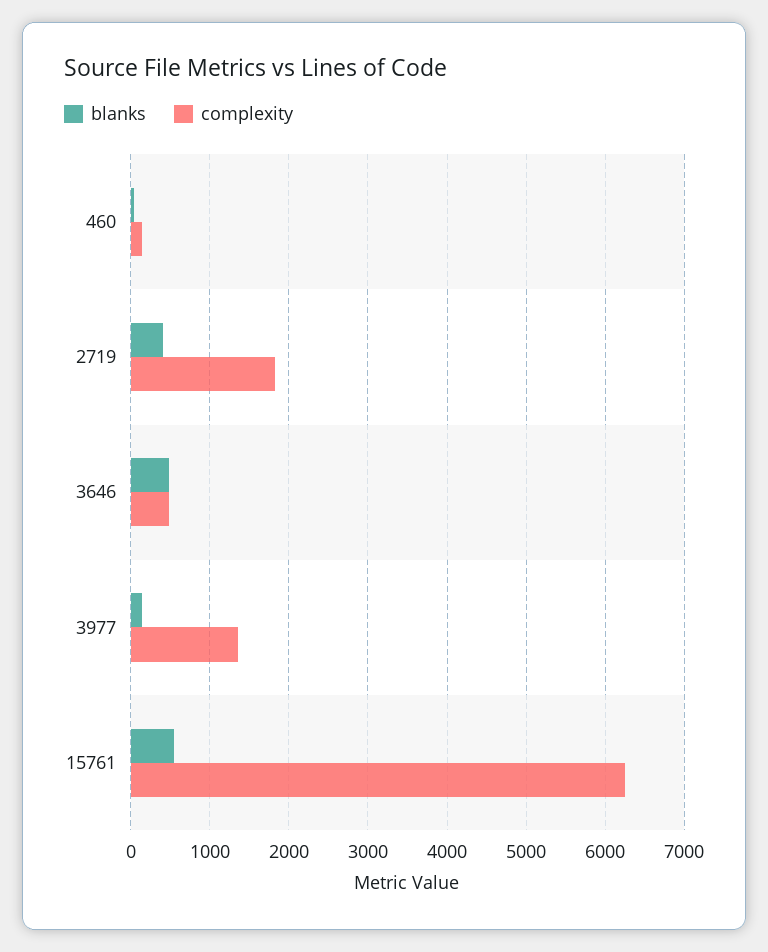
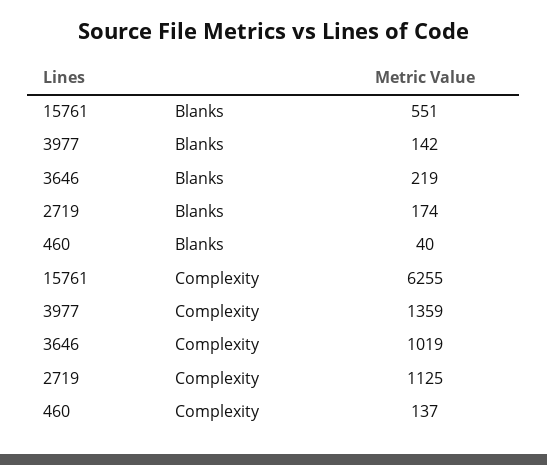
blanks, 2719: 400 -> 174
complexity, 2719: 1800 -> 1125
blanks, 3646: 500 -> 219
complexity, 3646: 500 -> 1019

